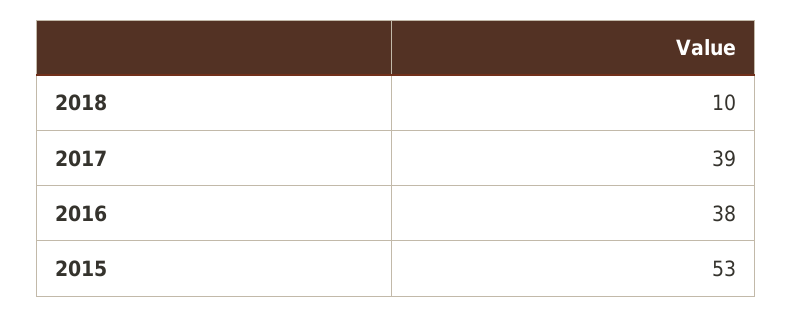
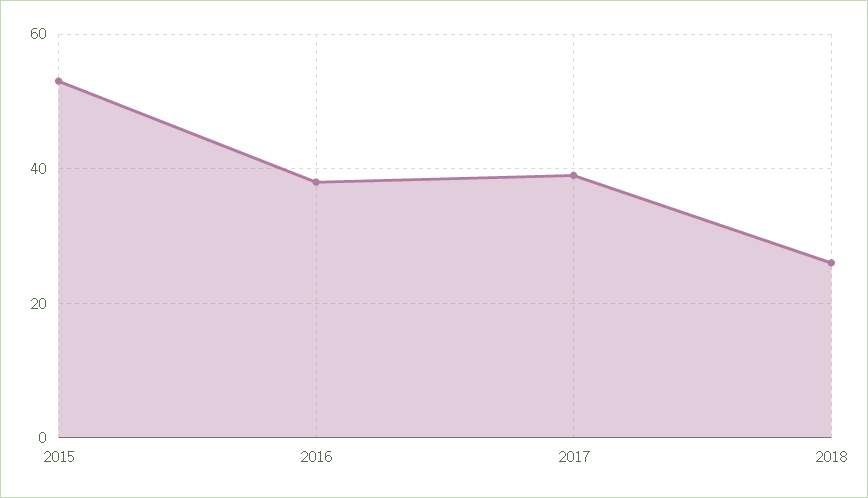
2018: 10 -> 25

